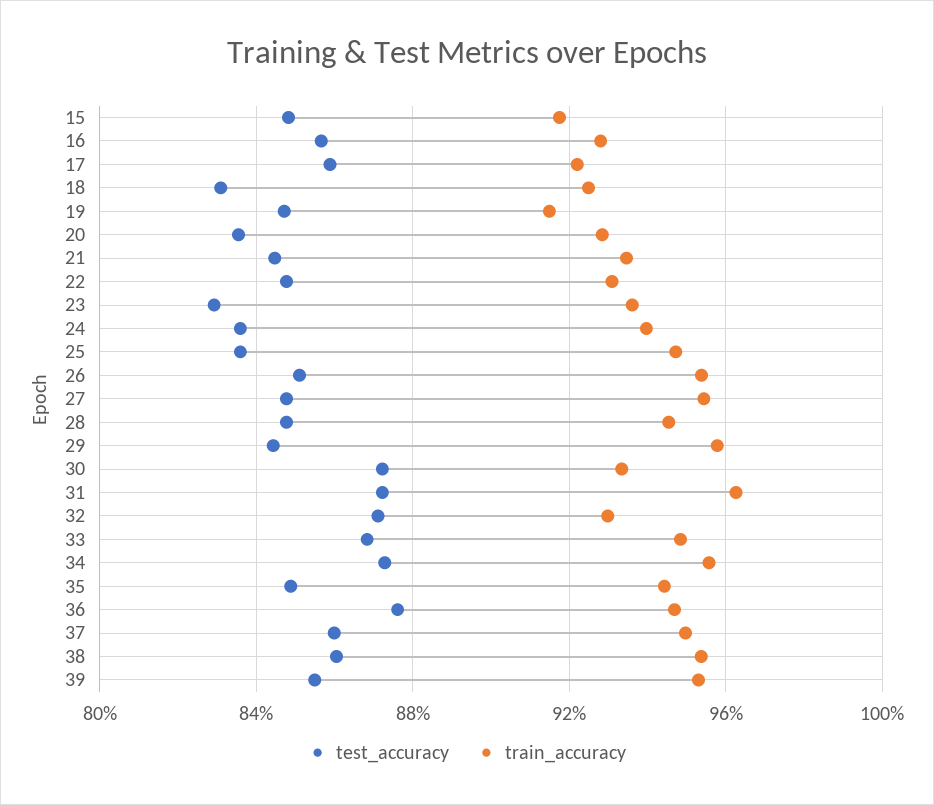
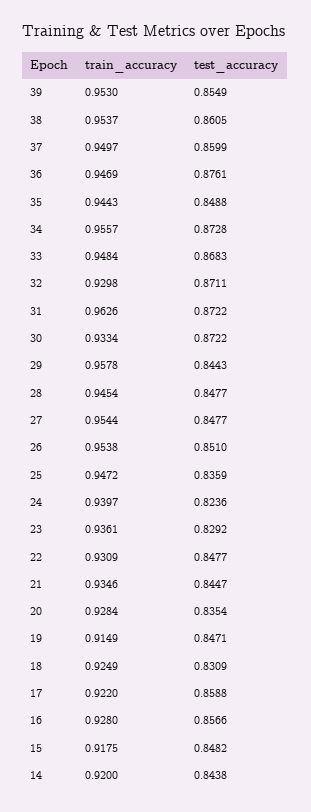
test_accuracy, 24: 0.835 -> 0.8236
train_accuracy, 14: none -> 0.92
test_accuracy, 14: none -> 0.8438

